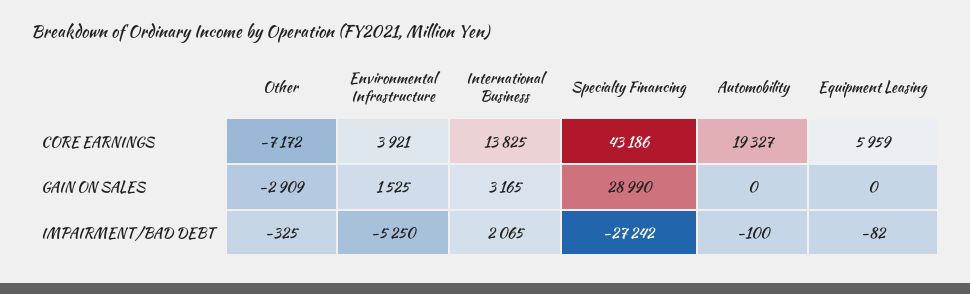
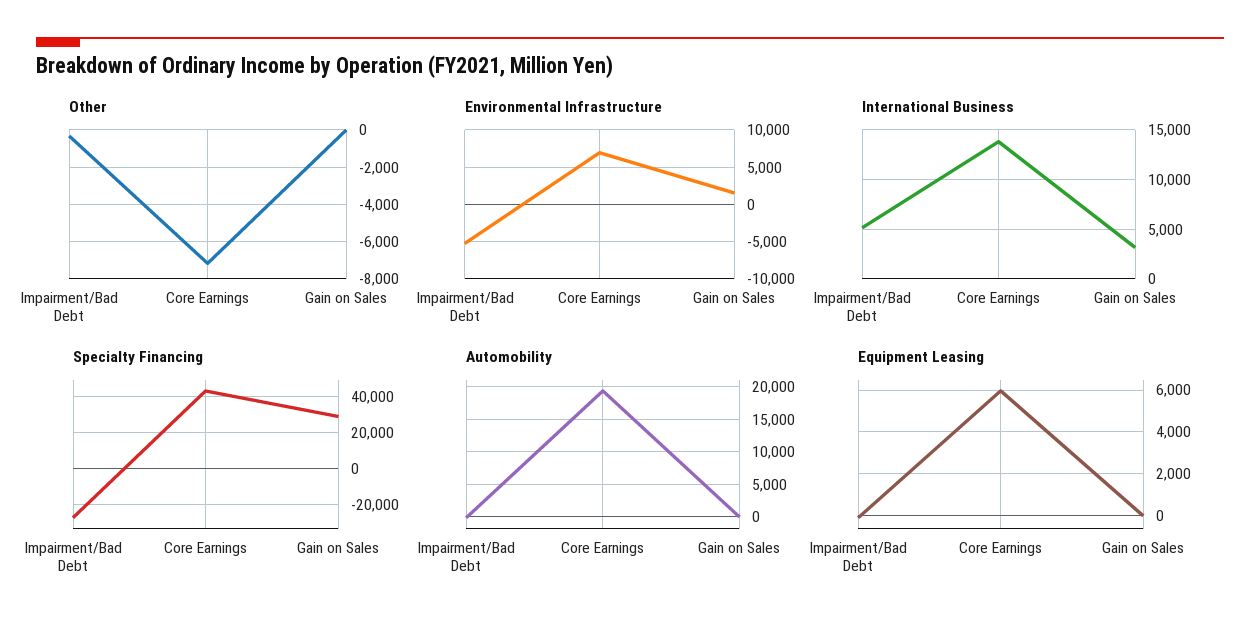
Environmental Infrastructure, CORE EARNINGS: 3921 -> 7000
Other, GAIN ON SALES: -2909 -> 0
International Business, IMPAIRMENT/BAD DEBT: 2065 -> 5000

